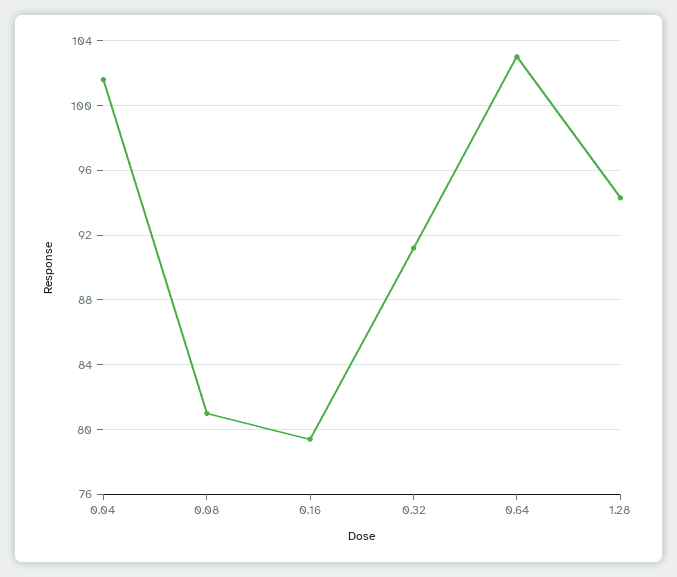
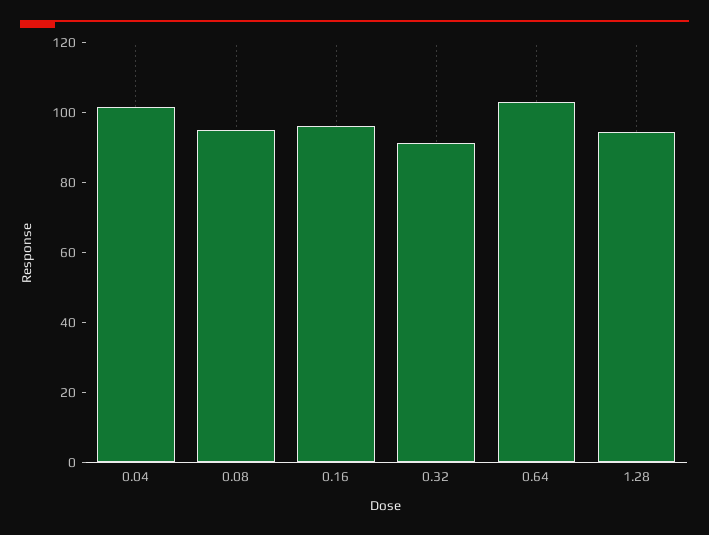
0.08: 81 -> 95
0.16: 79.5 -> 95

